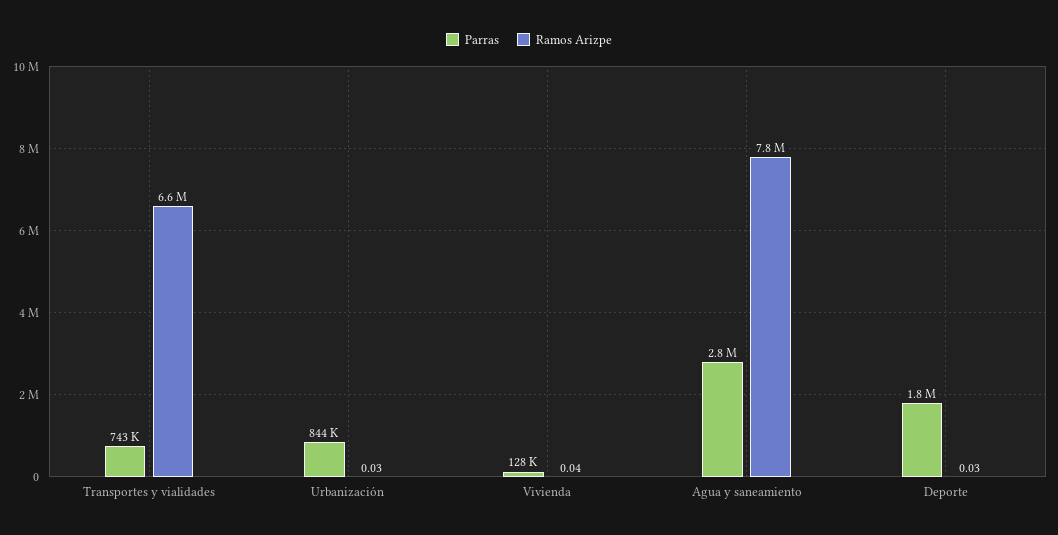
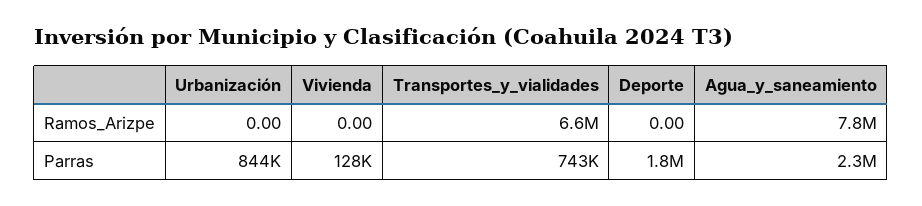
Ramos Arizpe, Urbanización: 0.03 -> 0
Ramos Arizpe, Vivienda: 0.04 -> 0
Parras, Agua y saneamiento: 2800000 -> 2300000
Ramos Arizpe, Deporte: 0.03 -> 0

